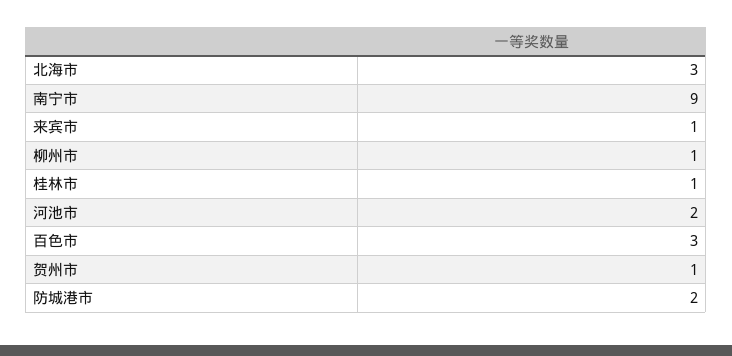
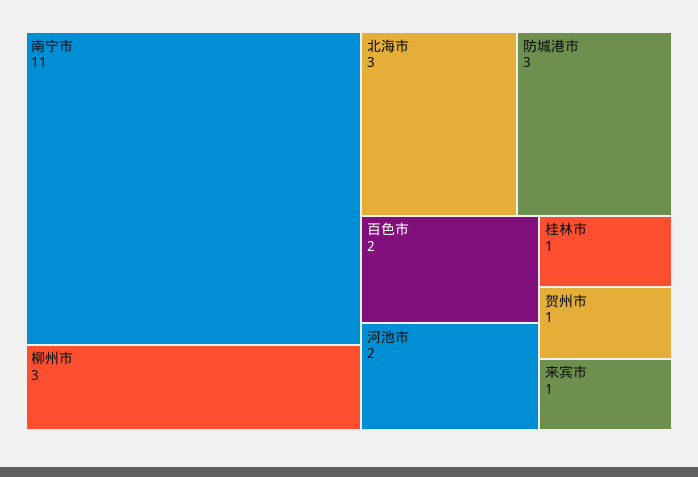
南宁市: 9 -> 11
柳州市: 1 -> 3
百色市: 3 -> 2
防城港市: 2 -> 3

